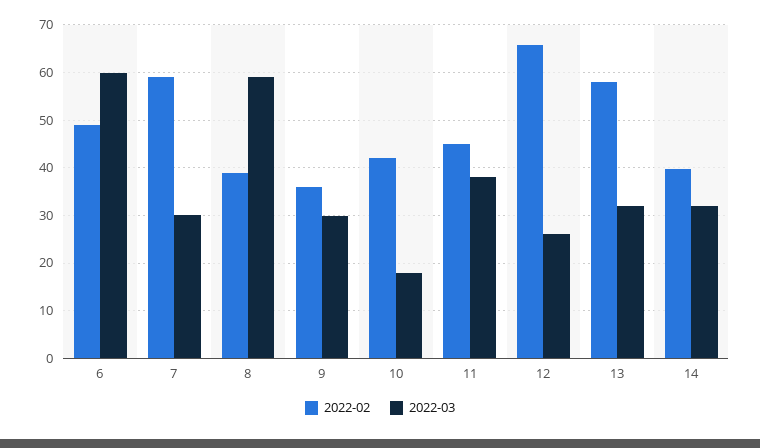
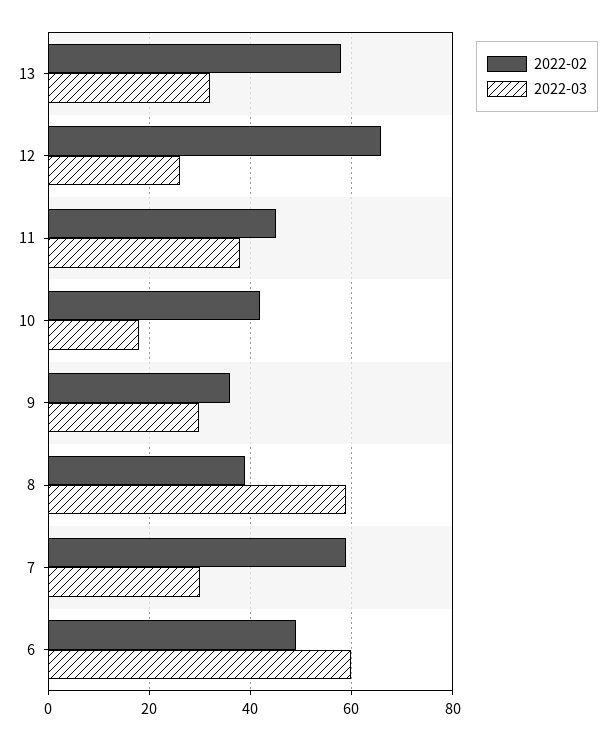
2022-02, 14: 40 -> none
2022-03, 14: 32 -> none

